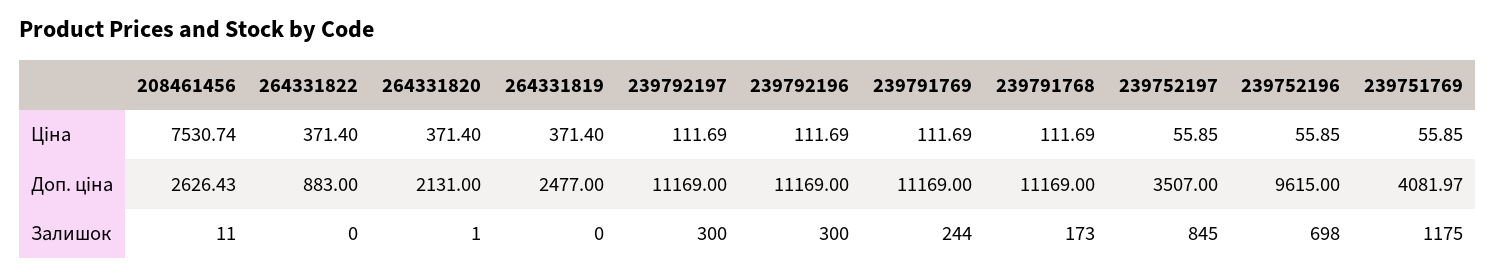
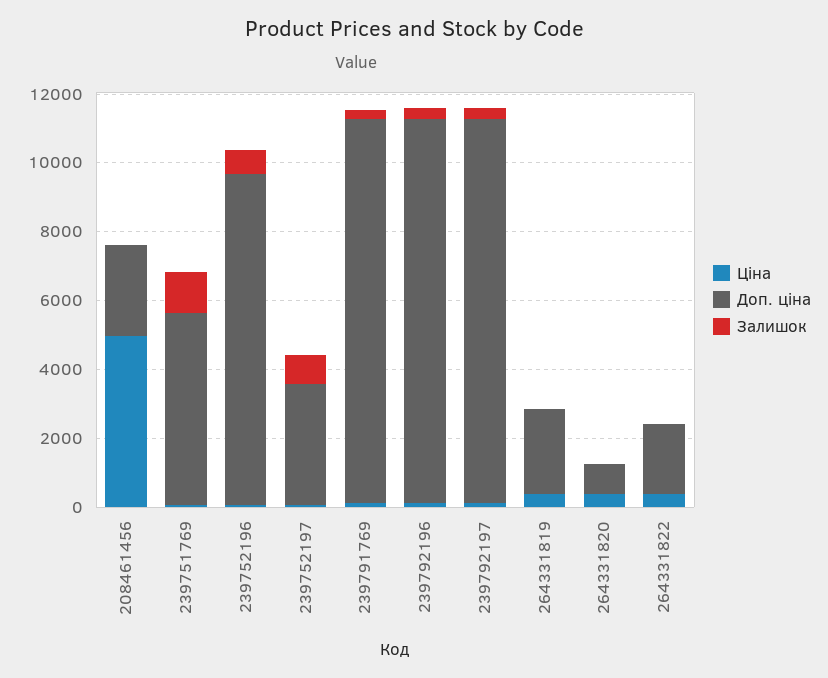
Ціна, 208461456: 7530.74 -> 5000
Ціна, 239791768: 111.69 -> none
Доп. ціна, 264331822: 883 -> 2000
Доп. ціна, 264331820: 2131 -> 1000
Доп. ціна, 239791768: 11169 -> none
Доп. ціна, 239751769: 4081.97 -> 5500
Залишок, 239791768: 173 -> none

